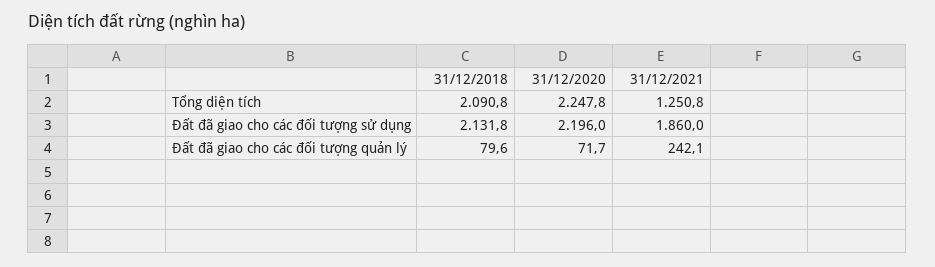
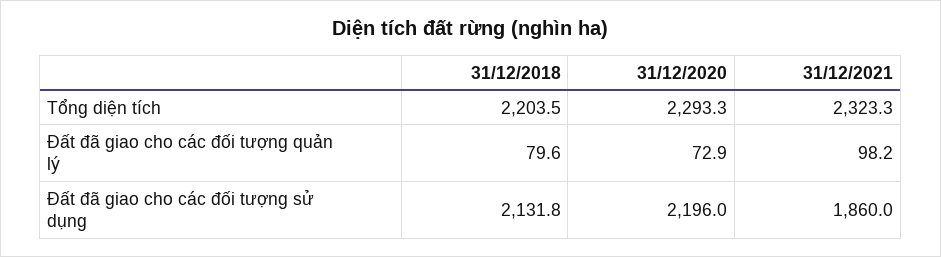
31/12/2018, Tổng diện tích: 2090.8 -> 2203.5
31/12/2020, Tổng diện tích: 2247.8 -> 2293.3
31/12/2021, Tổng diện tích: 1250.8 -> 2323.3
31/12/2020, Đất đã giao cho các đối tượng quản lý: 71.7 -> 72.9
31/12/2021, Đất đã giao cho các đối tượng quản lý: 242.1 -> 98.2

